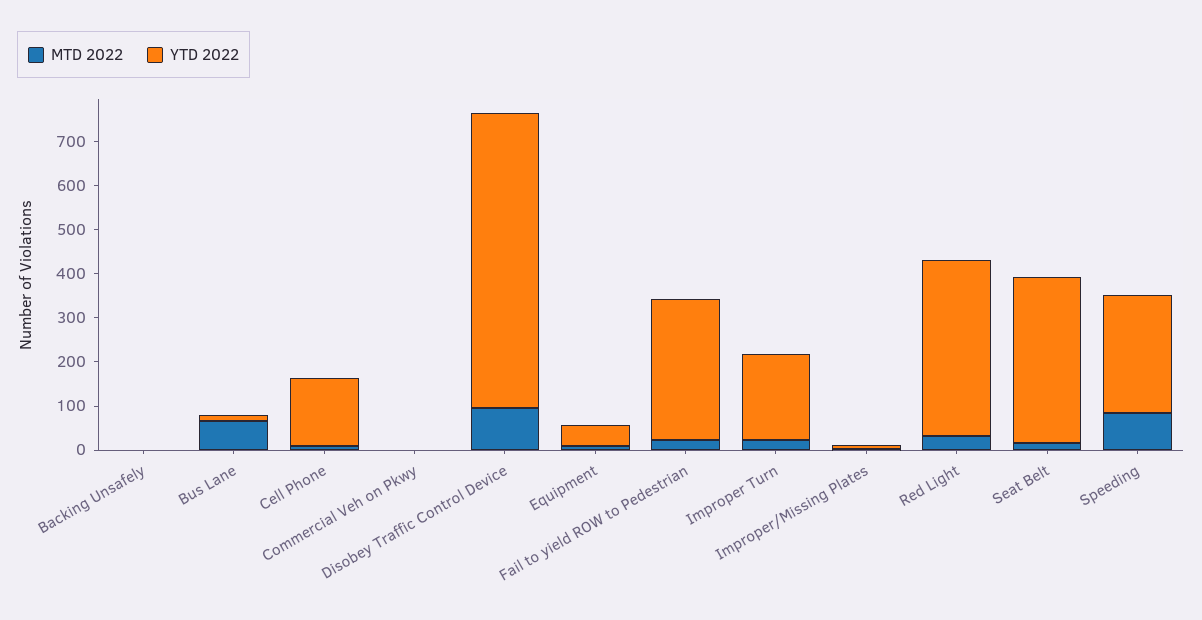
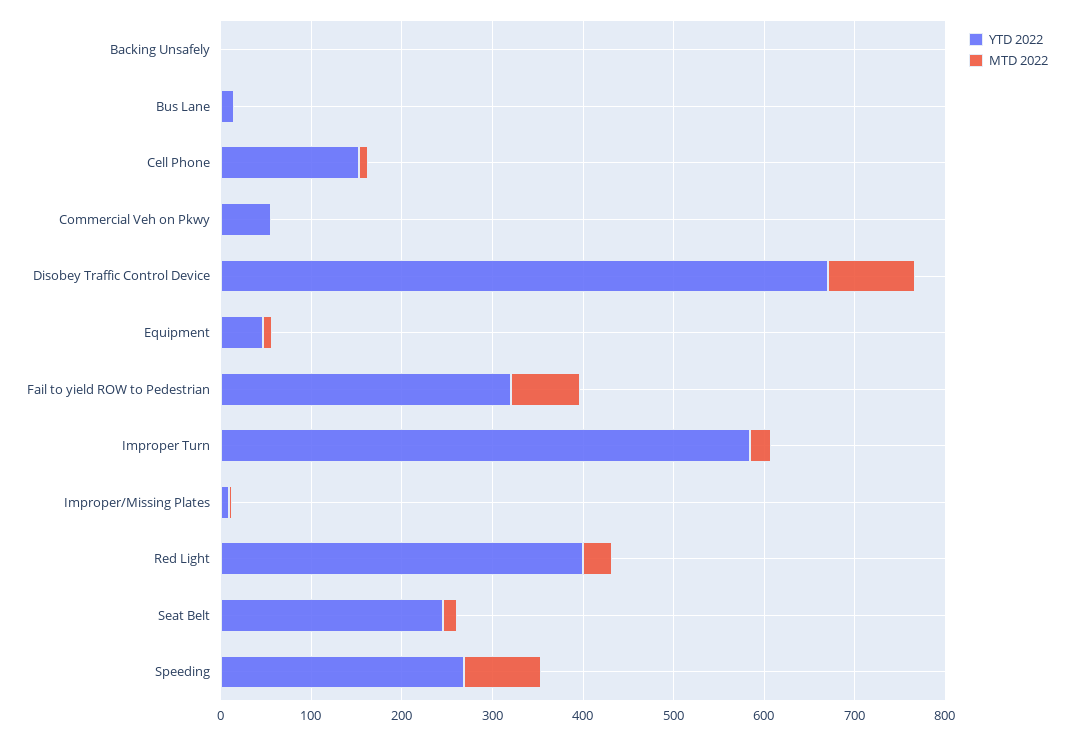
MTD 2022, Bus Lane: 60 -> 0
YTD 2022, Commercial Veh on Pkwy: 0 -> 60
MTD 2022, Fail to yield ROW to Pedestrian: 20 -> 80
YTD 2022, Improper Turn: 200 -> 580
YTD 2022, Seat Belt: 380 -> 240

